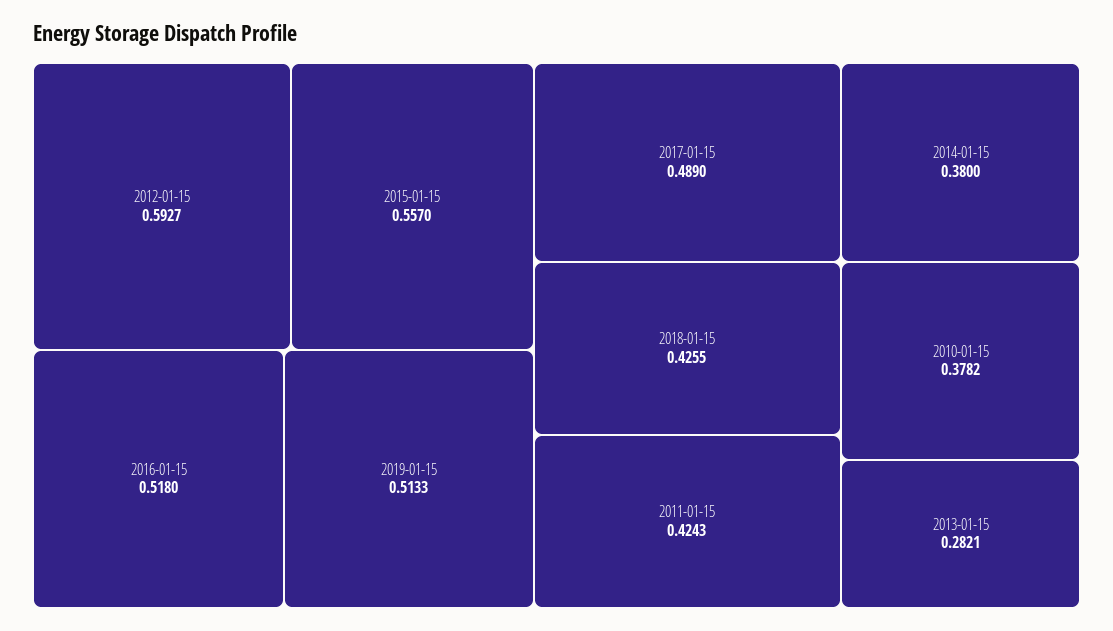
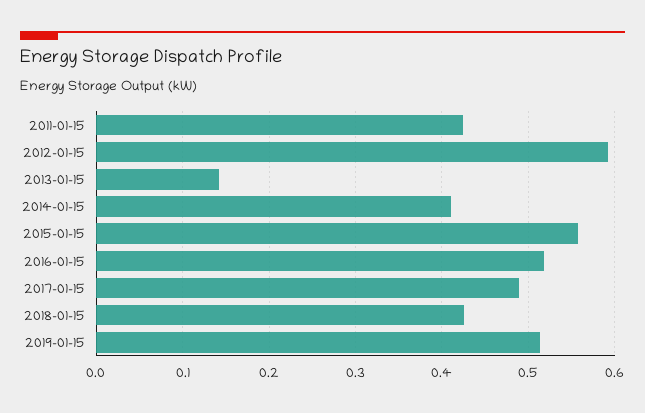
2014-01-15: 0.38 -> 0.41
2010-01-15: 0.3782 -> none
2013-01-15: 0.2821 -> 0.14

